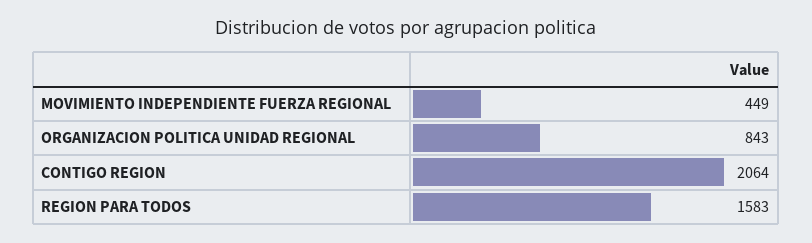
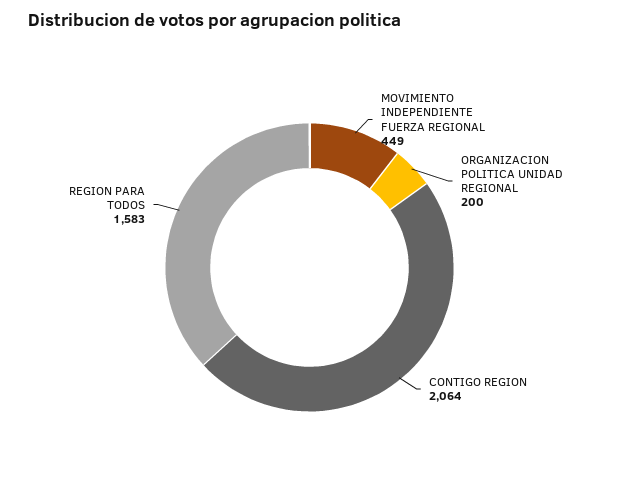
ORGANIZACION POLITICA UNIDAD REGIONAL: 843 -> 200

